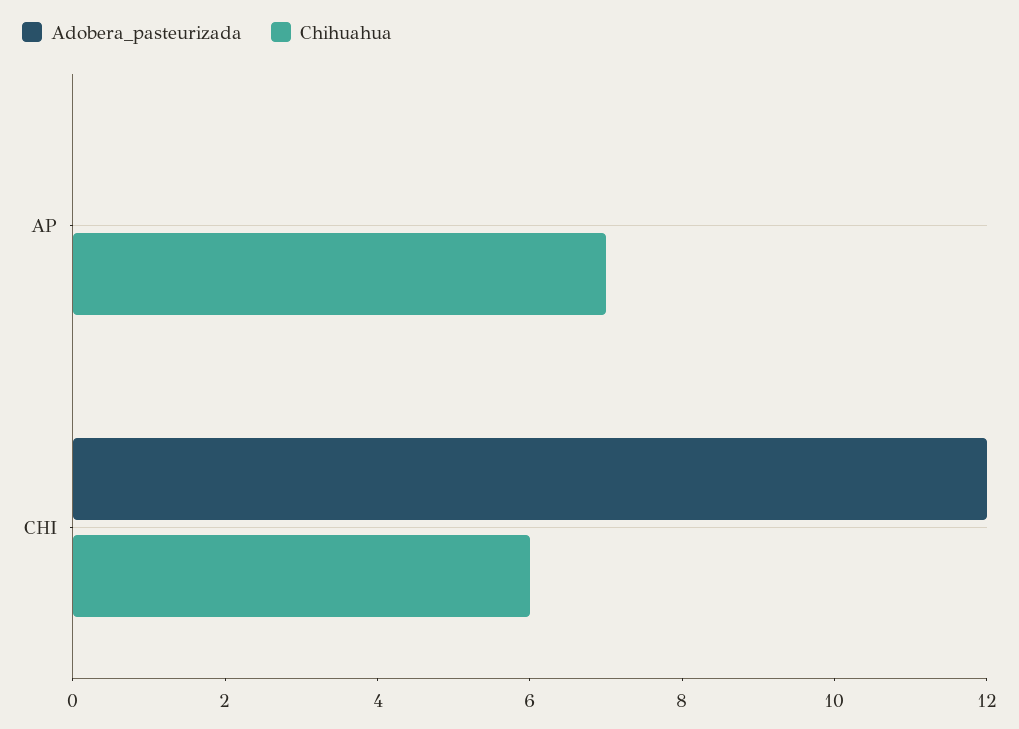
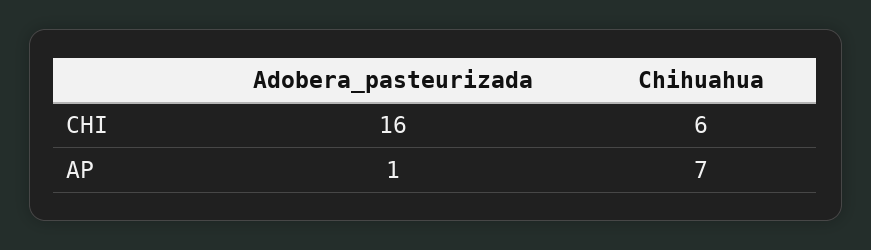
Adobera_pasteurizada, AP: 0 -> 1
Adobera_pasteurizada, CHI: 12 -> 16

